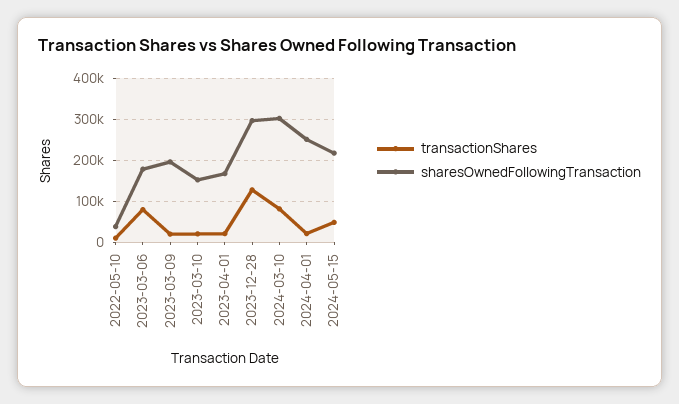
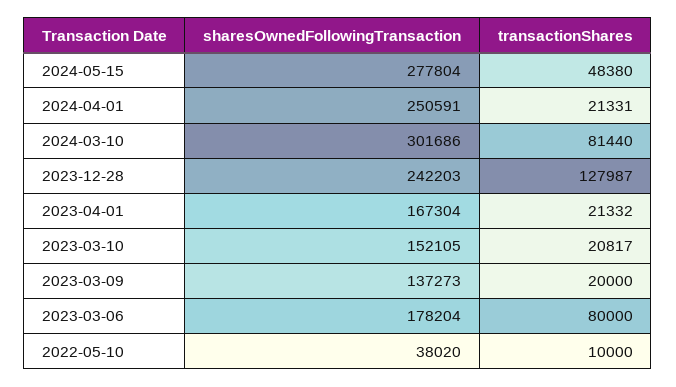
sharesOwnedFollowingTransaction, 2023-03-09: 200000 -> 137273
sharesOwnedFollowingTransaction, 2023-12-28: 300000 -> 242203
sharesOwnedFollowingTransaction, 2024-05-15: 220000 -> 277804

